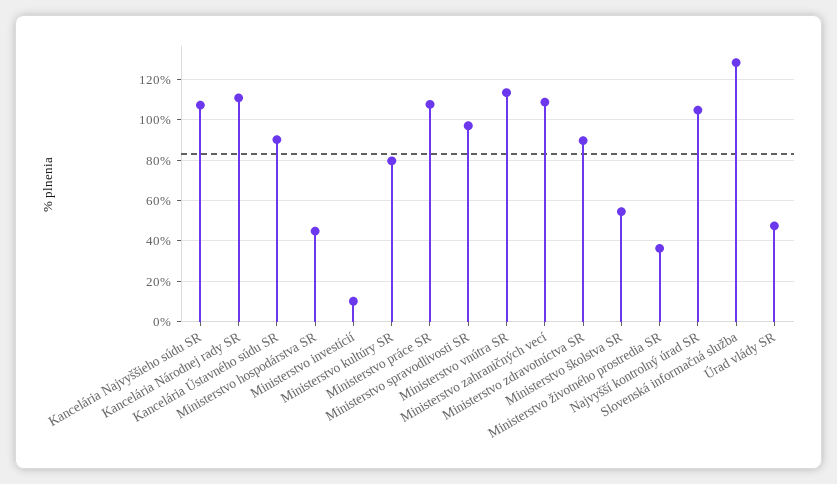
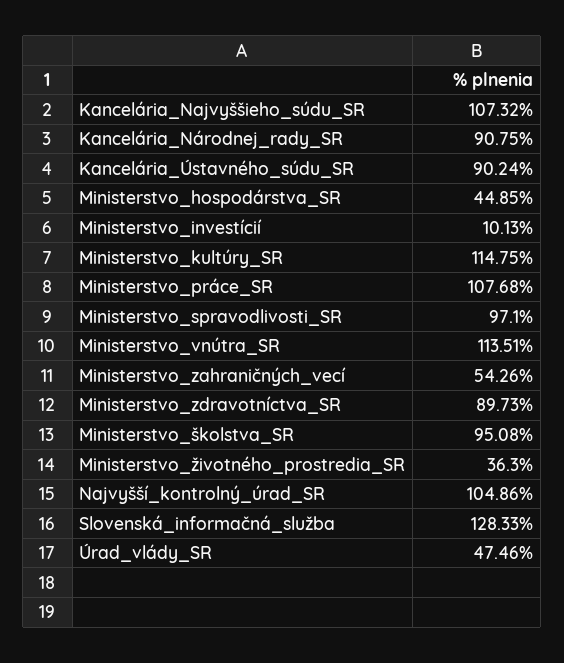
Kancelária Národnej rady SR: 110 -> 90.75
Ministerstvo kultúry SR: 80 -> 114.75
Ministerstvo zahraničných vecí: 110 -> 54.26
Ministerstvo školstva SR: 55 -> 95.08

